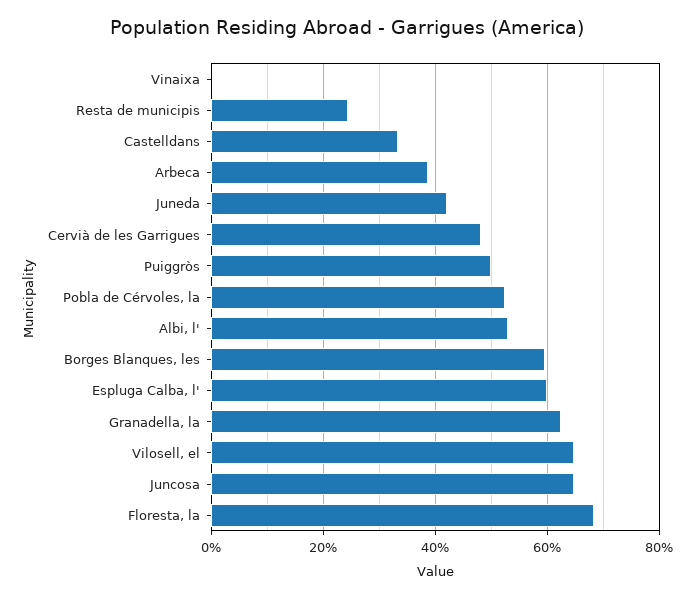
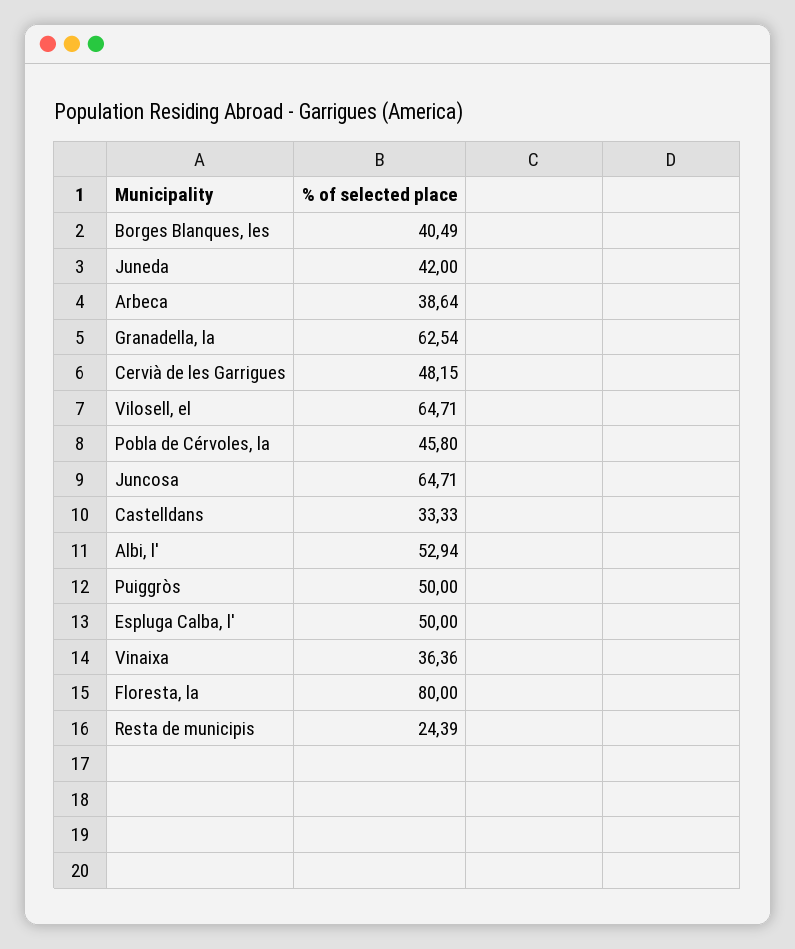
Vinaixa: 0 -> 36.36
Pobla de Cérvoles, la: 52 -> 45.8
Borges Blanques, les: 60 -> 40.49
Espluga Calba, l': 60 -> 50
Floresta, la: 68 -> 80

